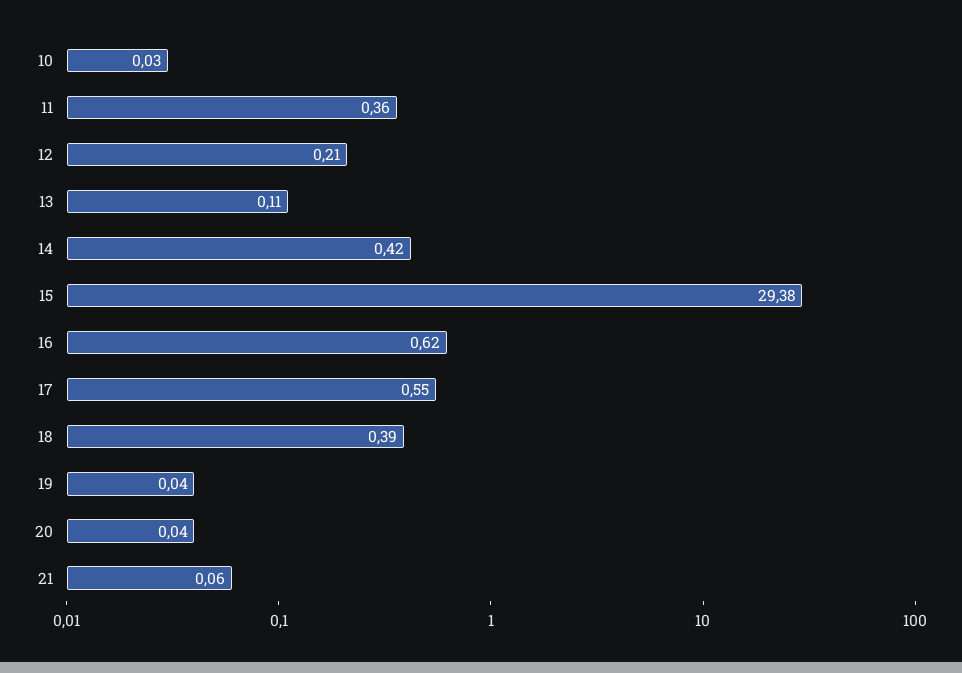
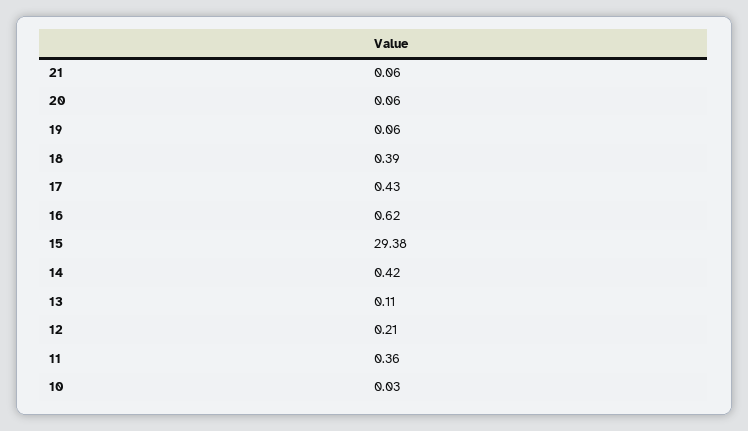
17: 0.55 -> 0.43
19: 0.04 -> 0.06
20: 0.04 -> 0.06

